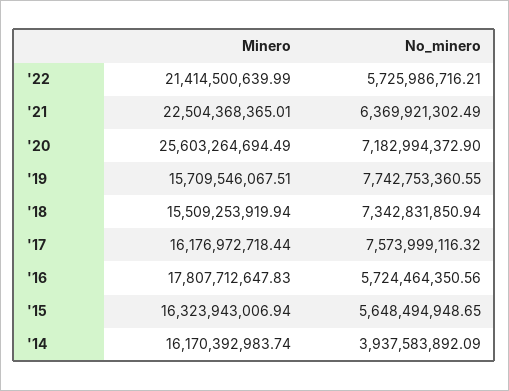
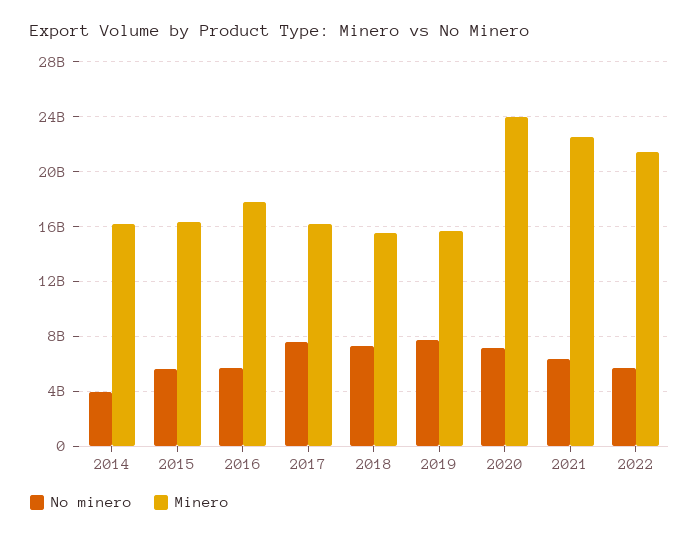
Minero, '20: 25603264694.49 -> 24000000000

